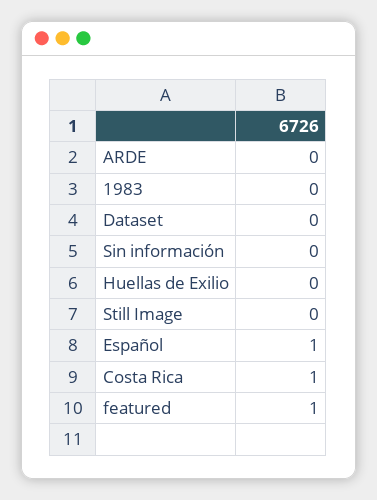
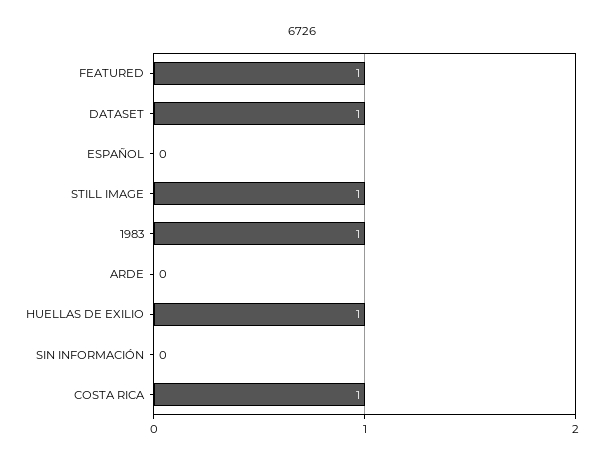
1983: 0 -> 1
Dataset: 0 -> 1
Huellas de Exilio: 0 -> 1
Still Image: 0 -> 1
Español: 1 -> 0

